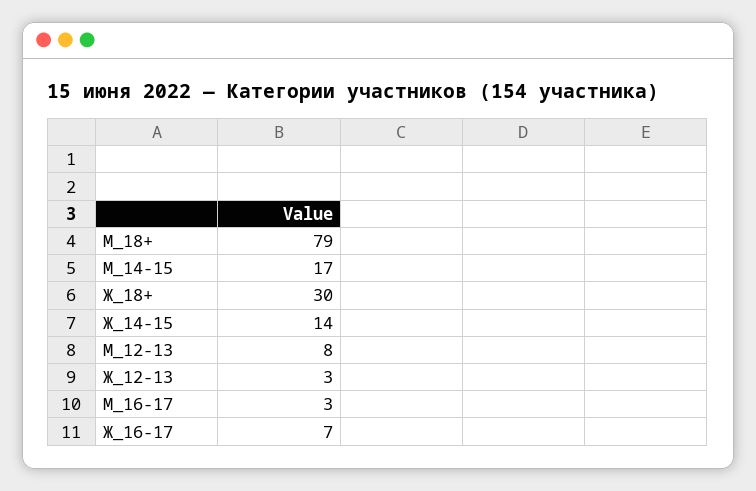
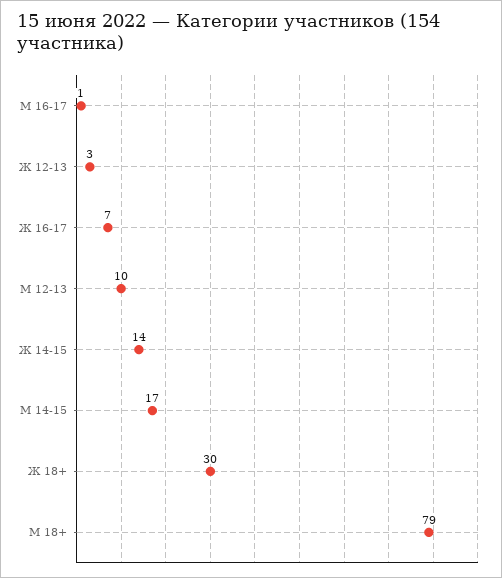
М_12-13: 8 -> 10
М_16-17: 3 -> 1

